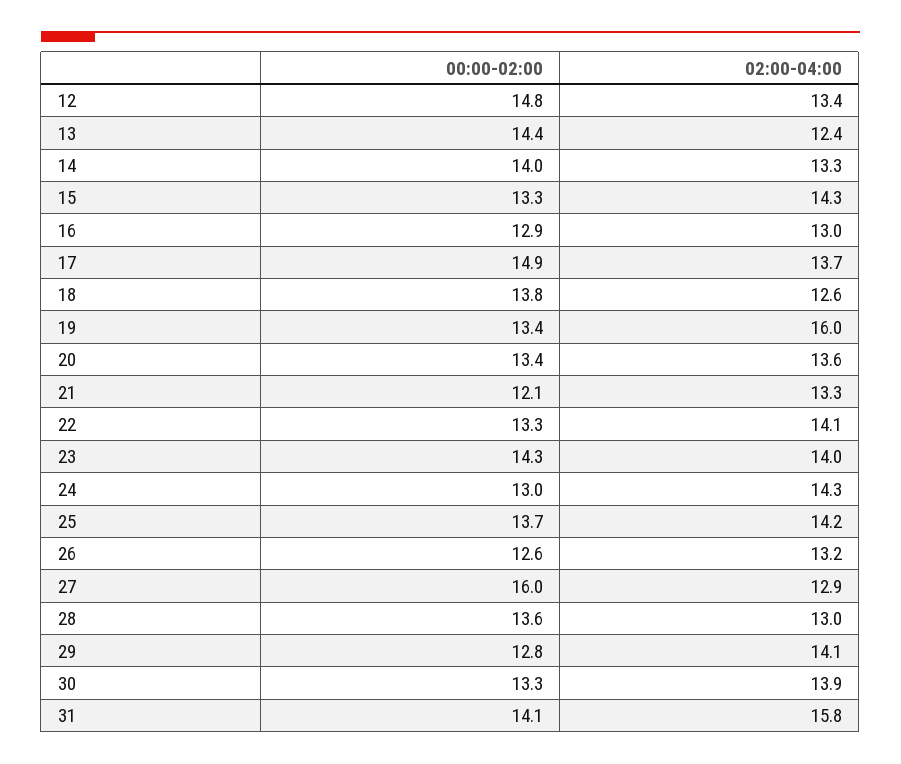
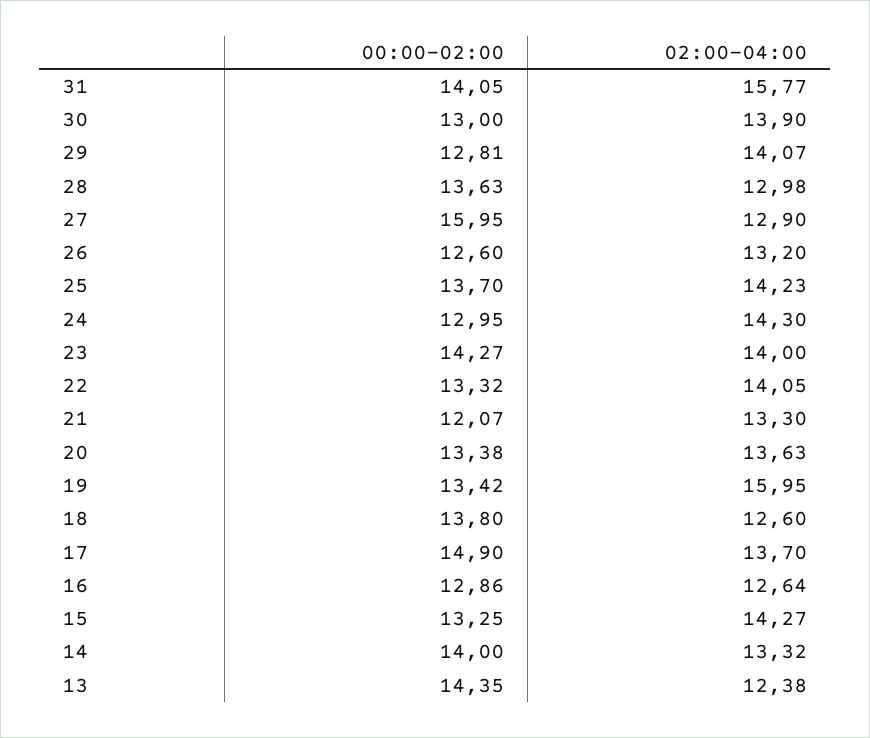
00:00-02:00, 12: 14.8 -> none
02:00-04:00, 12: 13.4 -> none
02:00-04:00, 16: 13 -> 12.64
00:00-02:00, 30: 13.3 -> 13

